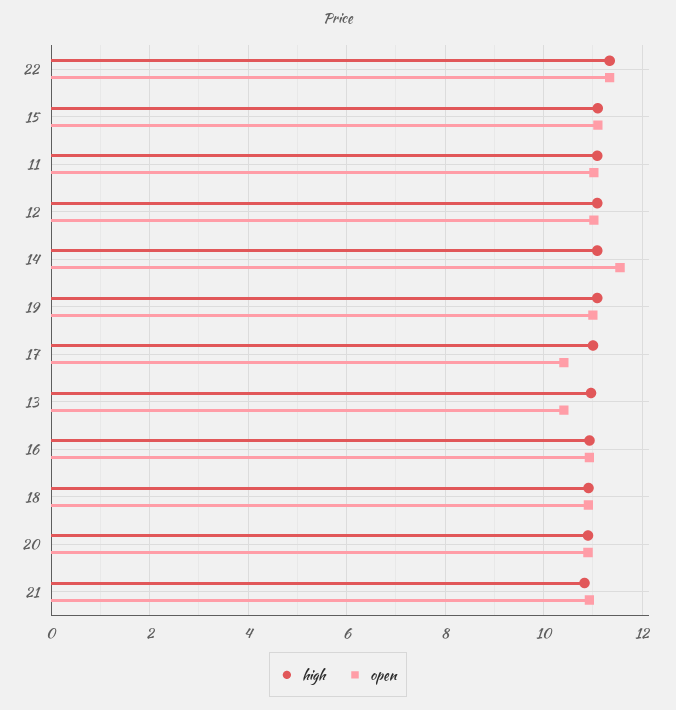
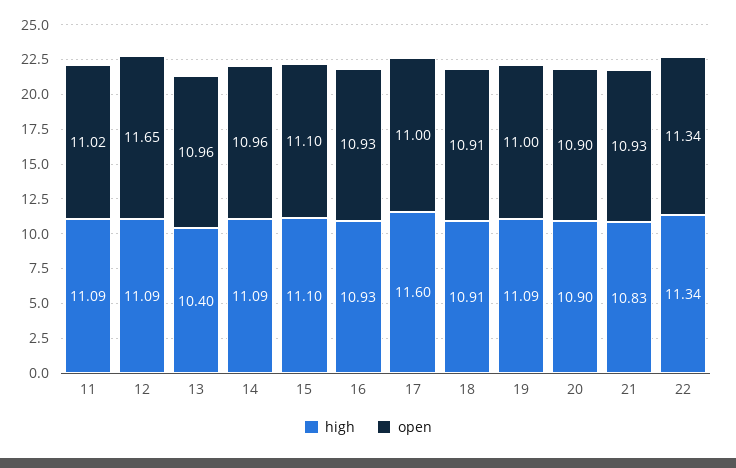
open, 12: 11 -> 11.65
open, 14: 11.6 -> 10.96
high, 17: 11 -> 11.6
open, 17: 10.4 -> 11
high, 13: 11 -> 10.4
open, 13: 10.4 -> 10.96

